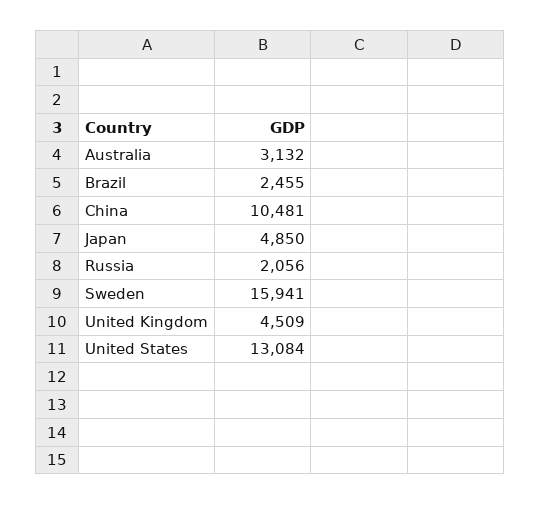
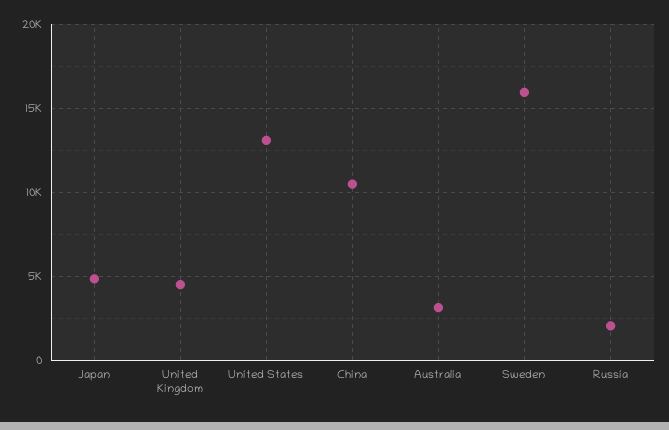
Brazil: 2455 -> none

